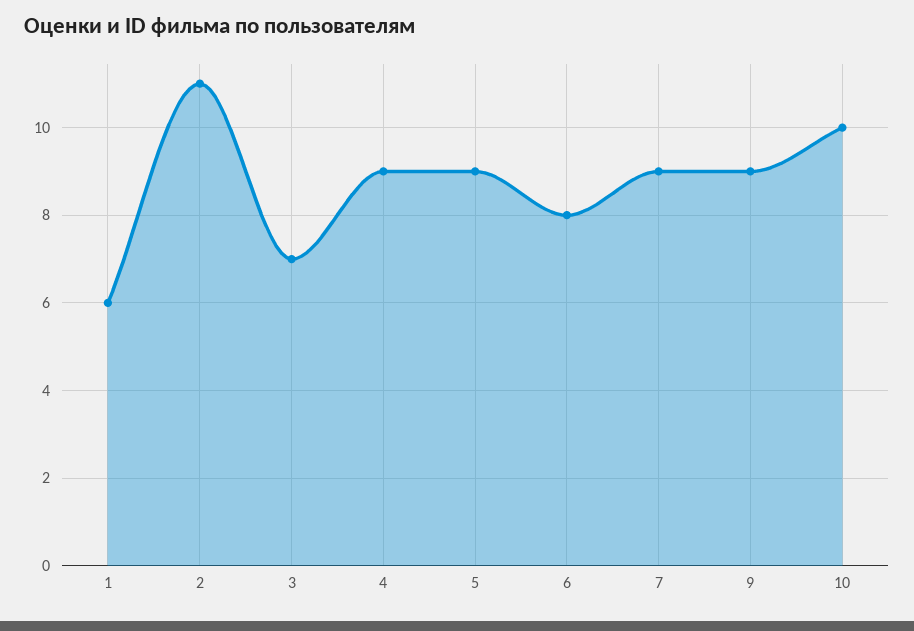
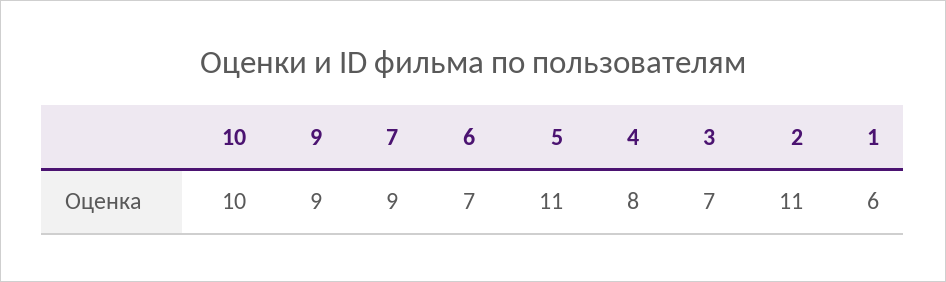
4: 9 -> 8
5: 9 -> 11
6: 8 -> 7

